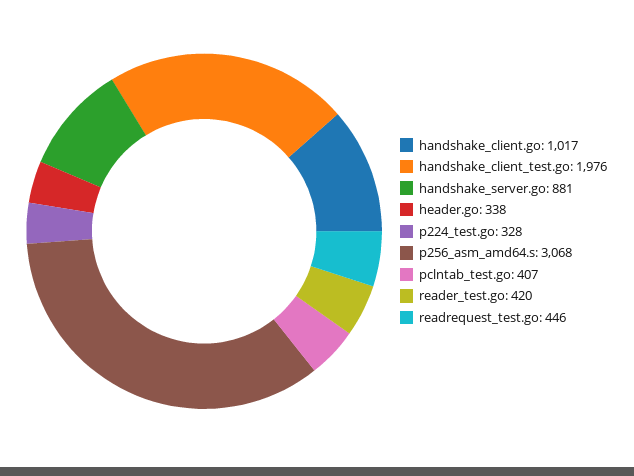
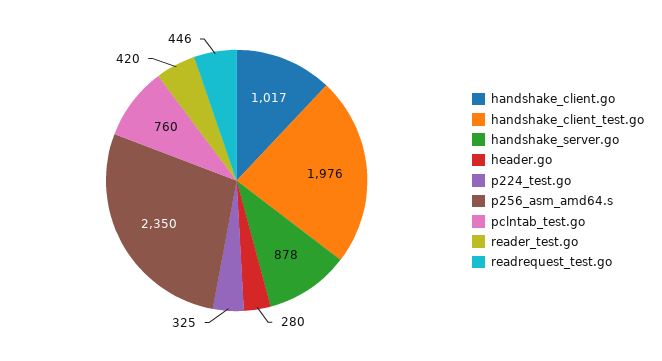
handshake_server.go: 881 -> 878
header.go: 338 -> 280
p224_test.go: 328 -> 325
p256_asm_amd64.s: 3068 -> 2350
pclntab_test.go: 407 -> 760

